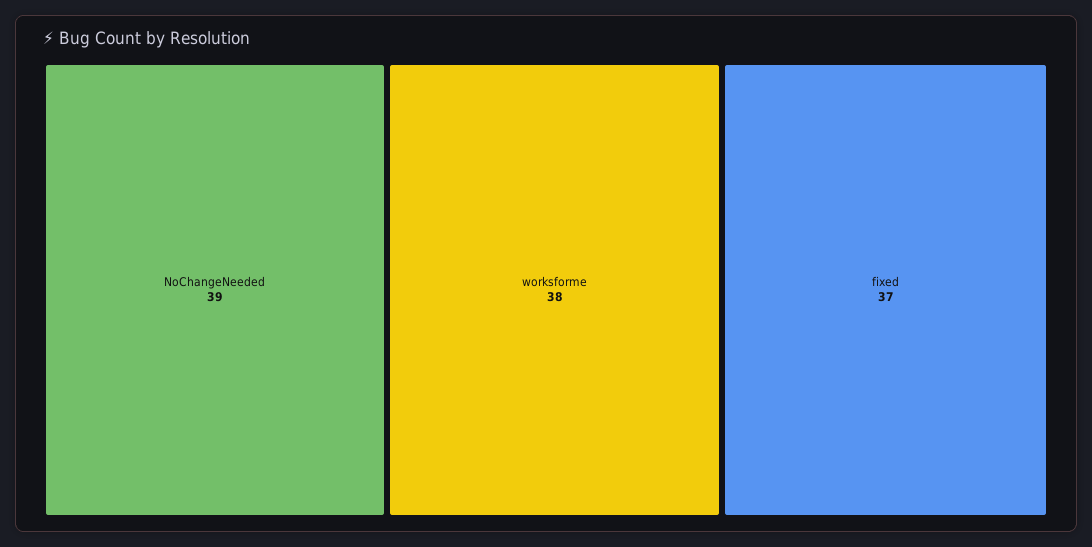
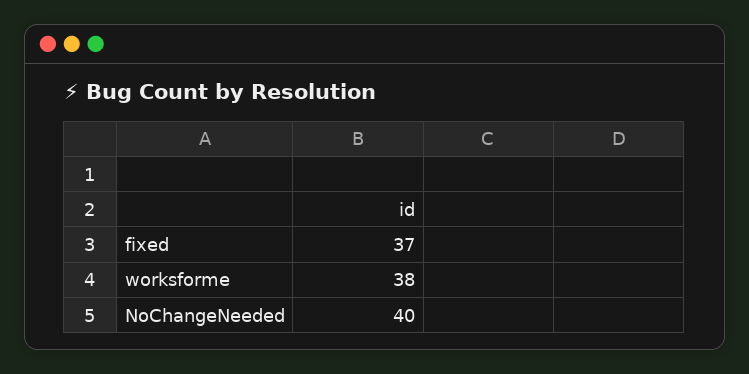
NoChangeNeeded: 39 -> 40

